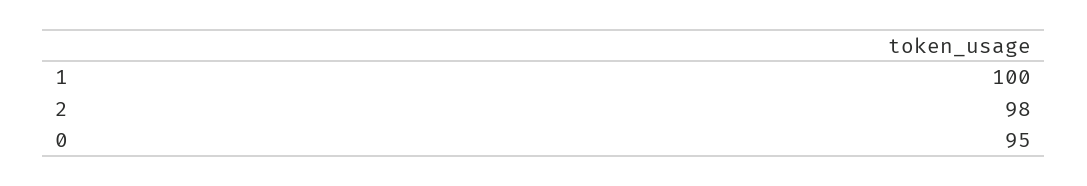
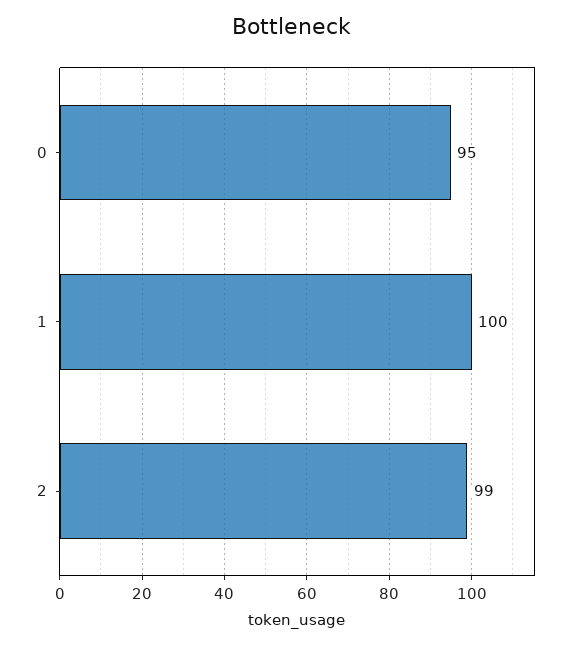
2: 98 -> 99

